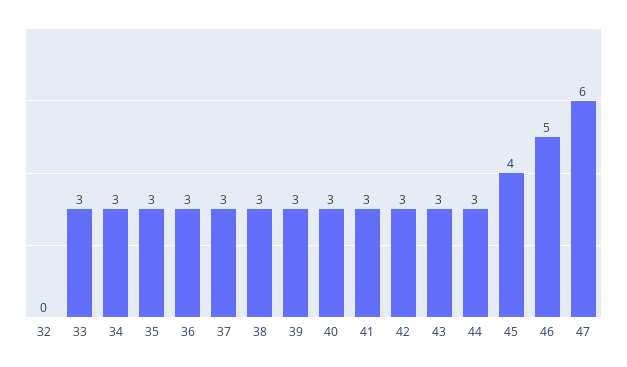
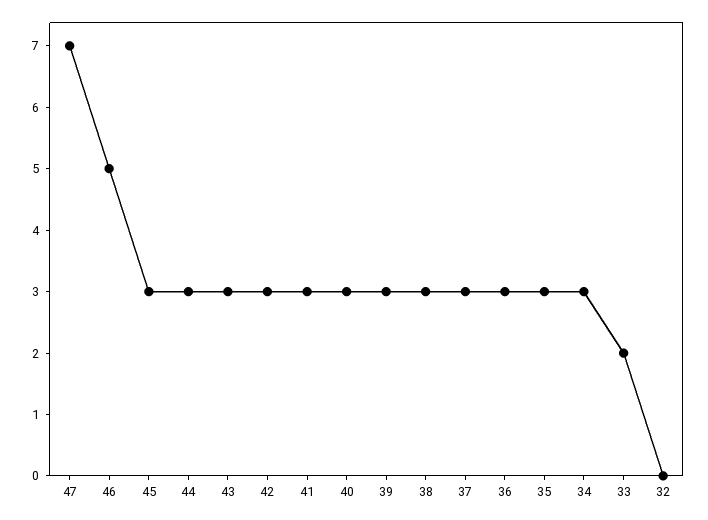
33: 3 -> 2
45: 4 -> 3
47: 6 -> 7

